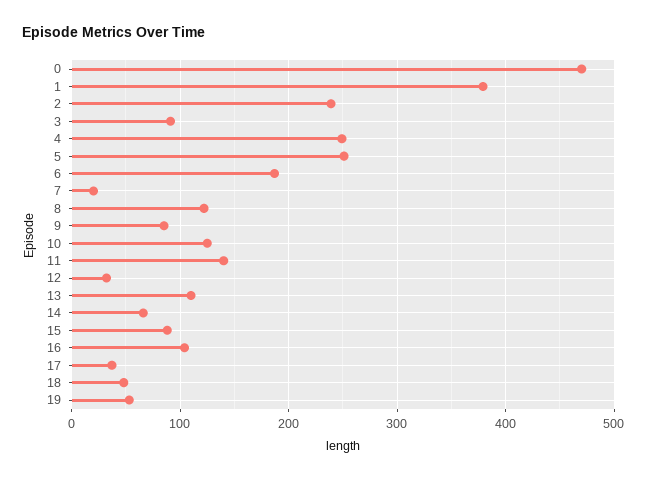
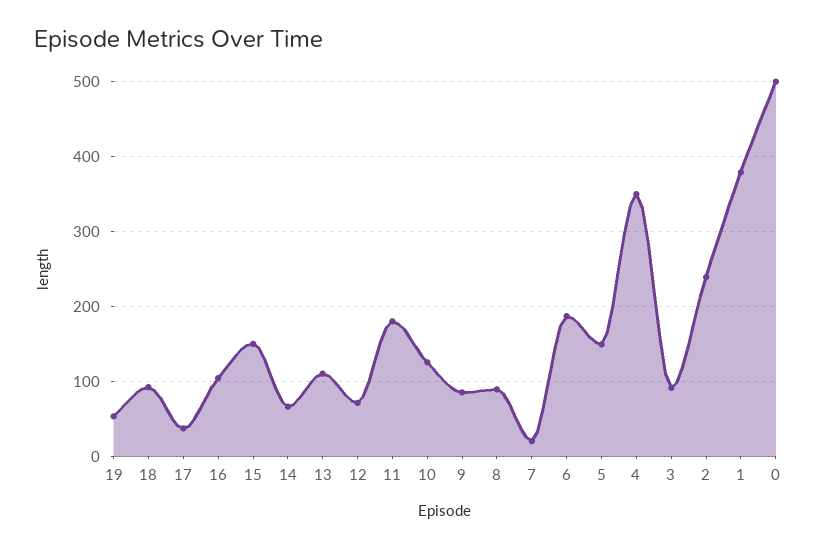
0: 470 -> 500
4: 250 -> 350
5: 250 -> 150
8: 120 -> 90
11: 140 -> 180
12: 30 -> 70
15: 90 -> 150
18: 50 -> 90

